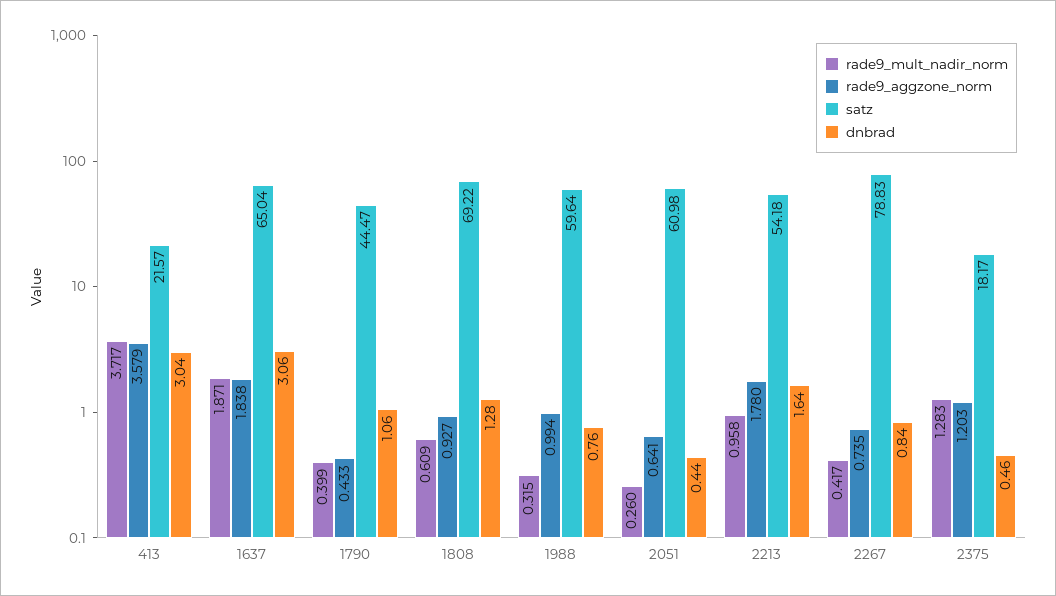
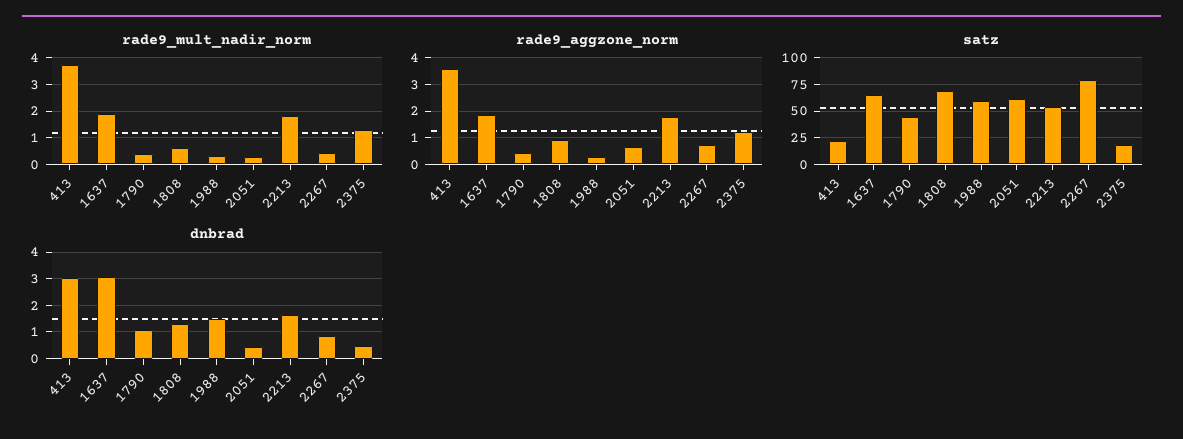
rade9_aggzone_norm, 1988: 0.994 -> 0.25
dnbrad, 1988: 0.76 -> 1.5
rade9_mult_nadir_norm, 2213: 0.958 -> 1.75

